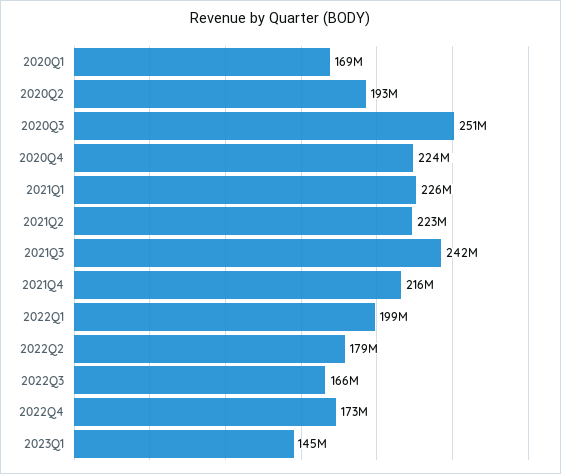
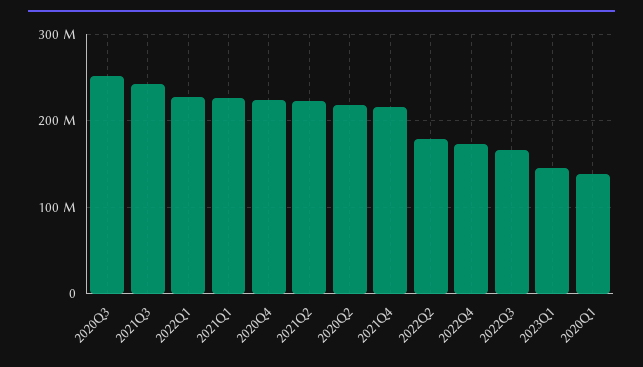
2020Q1: 169000000 -> 140000000
2020Q2: 193000000 -> 220000000
2022Q1: 199000000 -> 230000000

